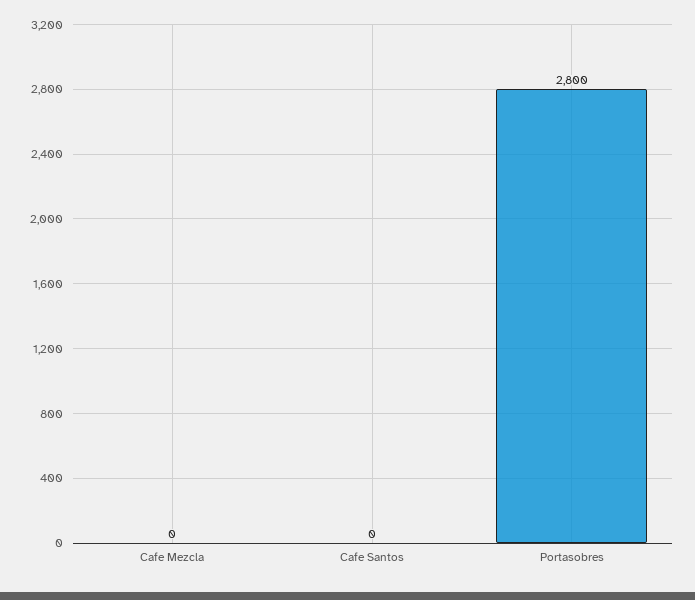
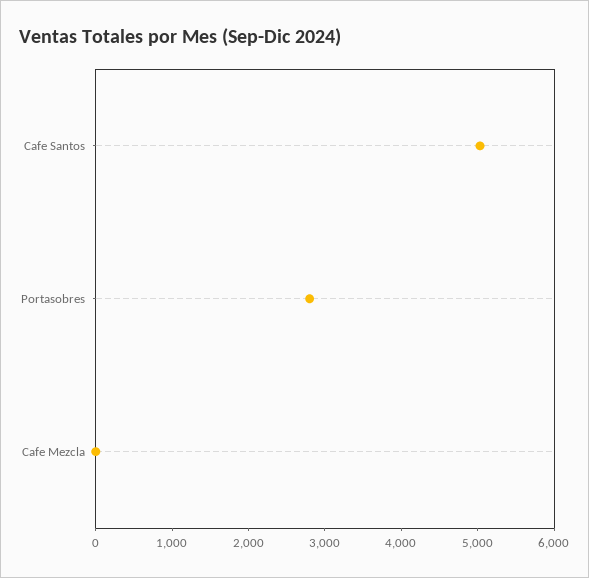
Cafe Santos: 0 -> 5000

